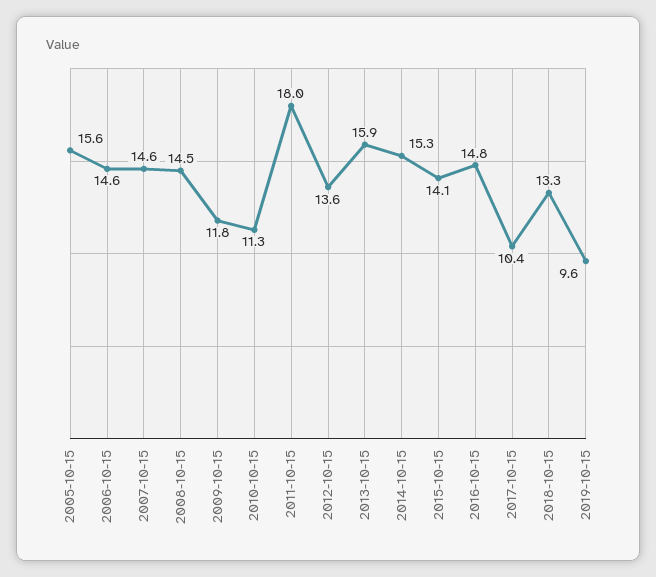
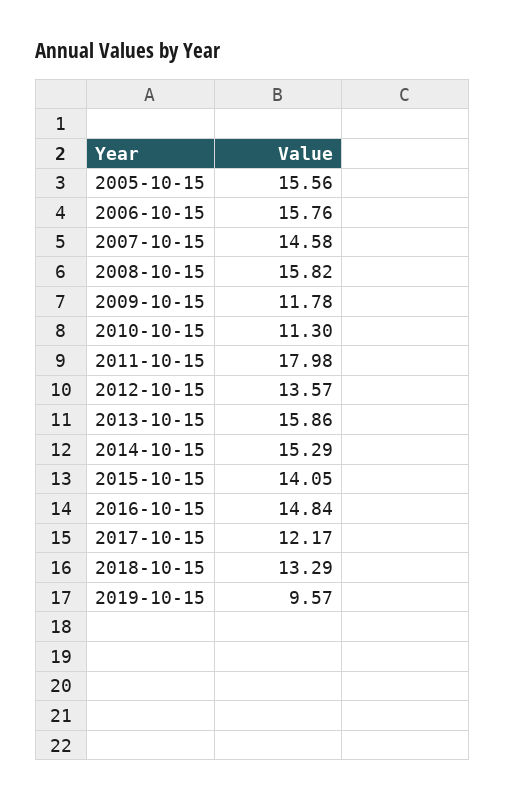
2006-10-15: 14.6 -> 15.76
2008-10-15: 14.5 -> 15.82
2017-10-15: 10.4 -> 12.17

